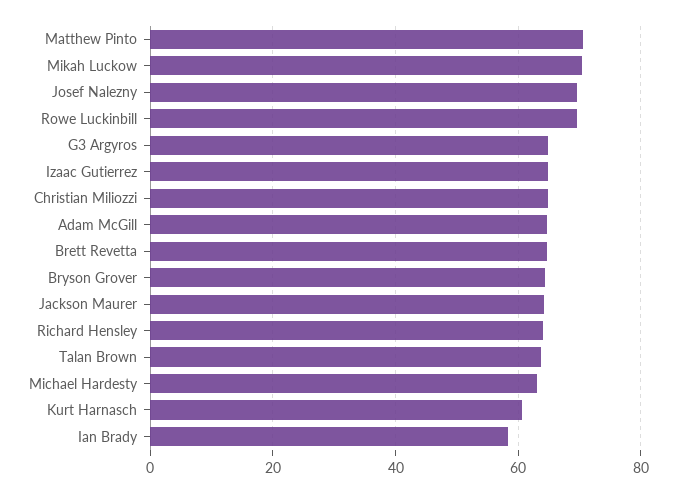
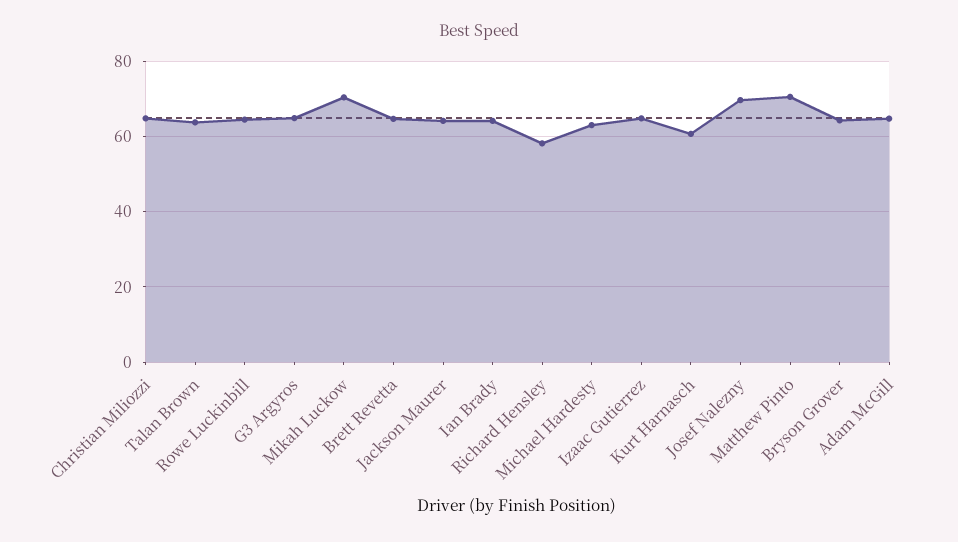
Rowe Luckinbill: 70 -> 64
Richard Hensley: 64 -> 58
Ian Brady: 58 -> 64

